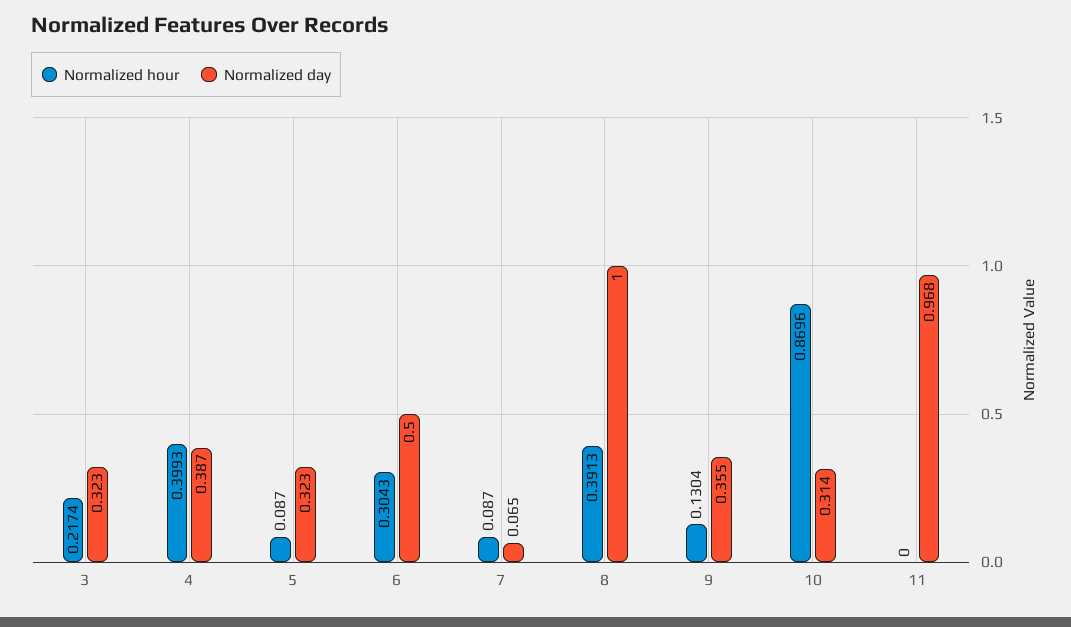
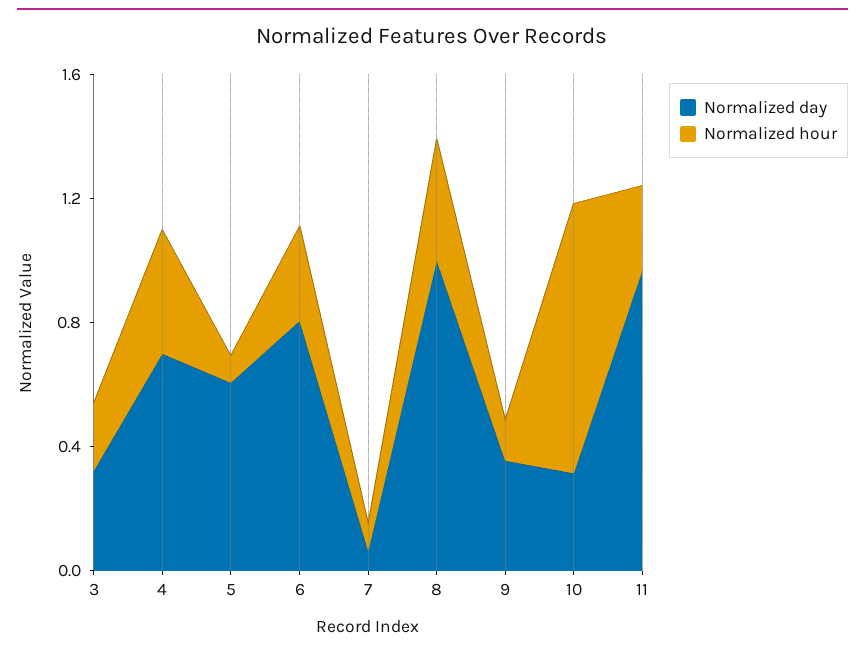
Normalized day, 4: 0.387 -> 0.7
Normalized day, 5: 0.323 -> 0.6
Normalized day, 6: 0.5 -> 0.8
Normalized hour, 11: 0 -> 0.3

